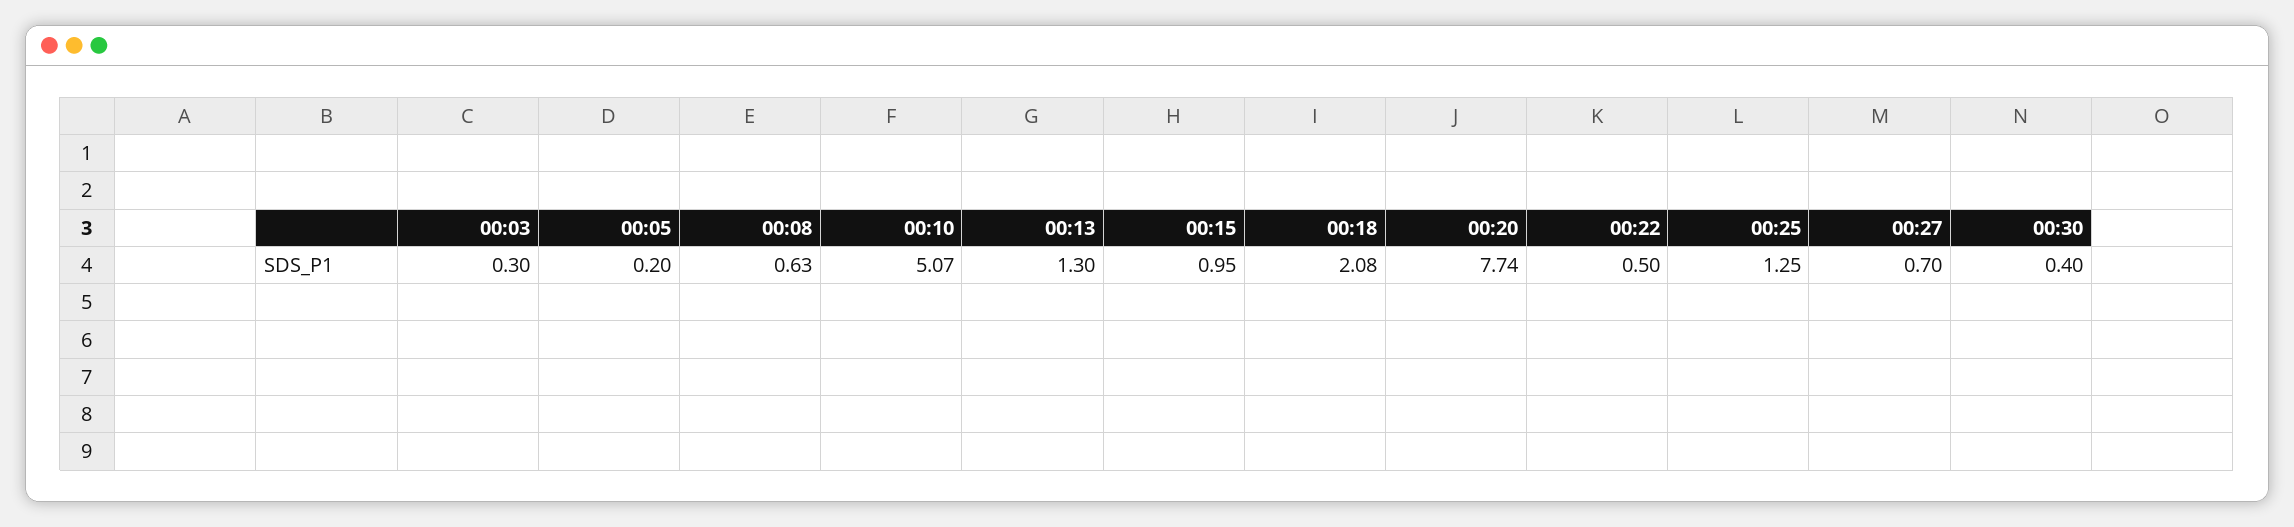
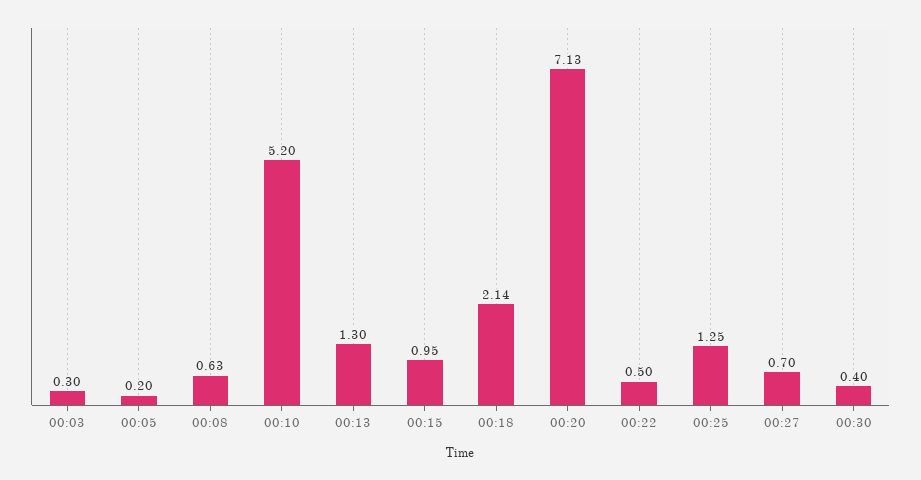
00:10: 5.07 -> 5.2
00:18: 2.08 -> 2.14
00:20: 7.74 -> 7.13

